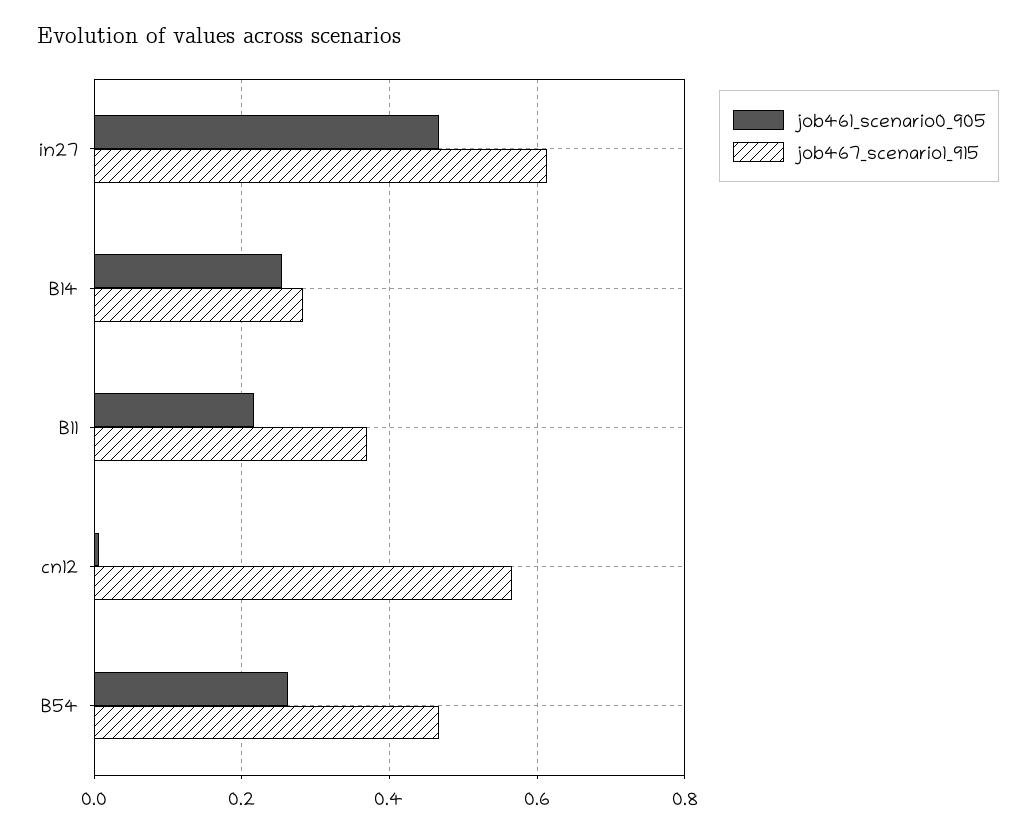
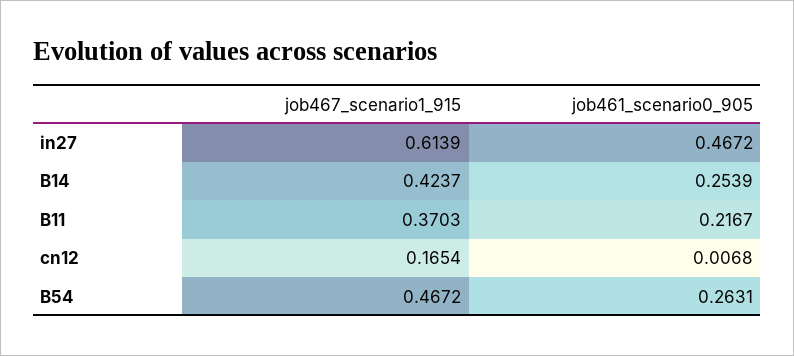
job467_scenario1_915, B14: 0.28 -> 0.4237
job467_scenario1_915, cn12: 0.56 -> 0.1654

